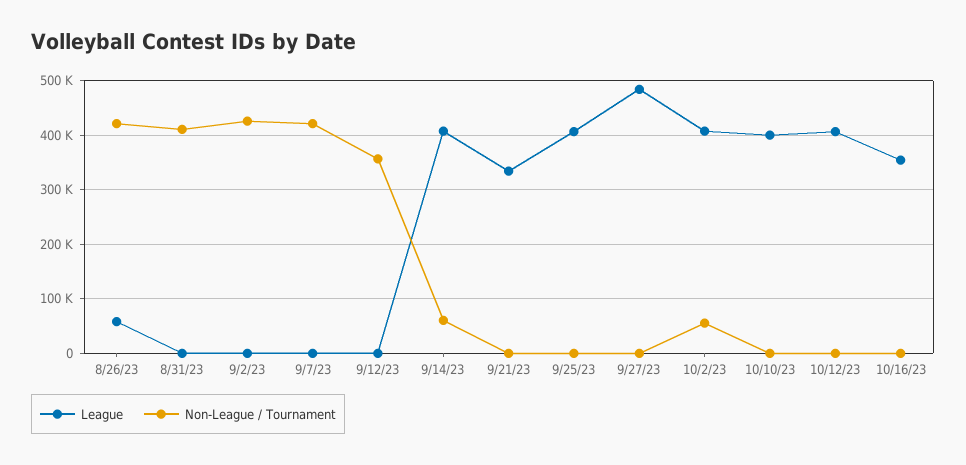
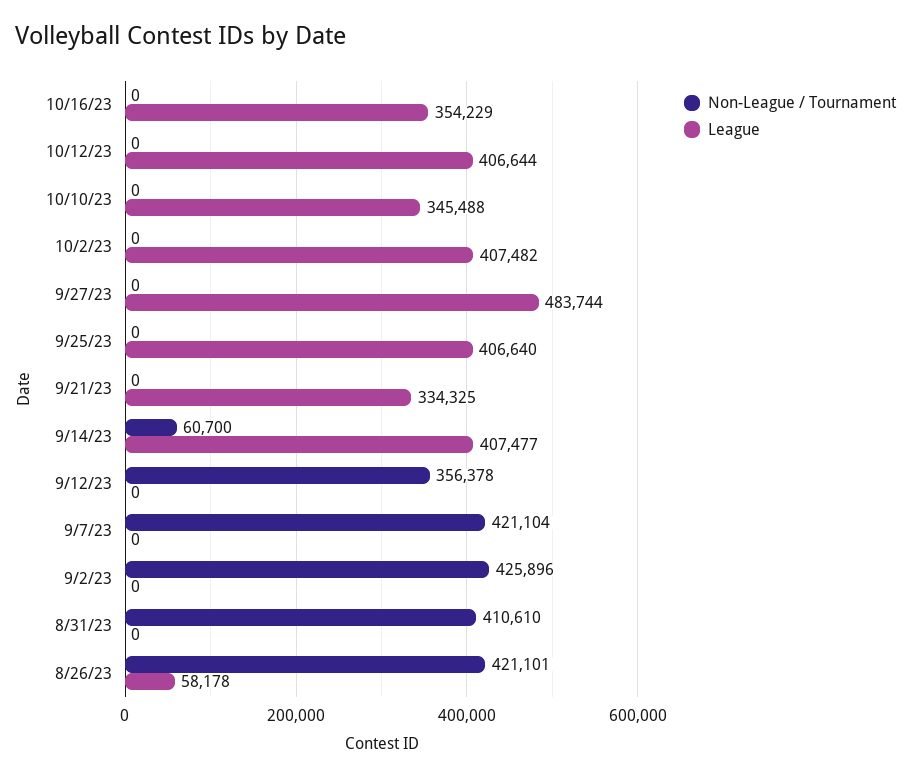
Non-League / Tournament, 10/2/23: 60000 -> 0
League, 10/10/23: 400000 -> 345488

